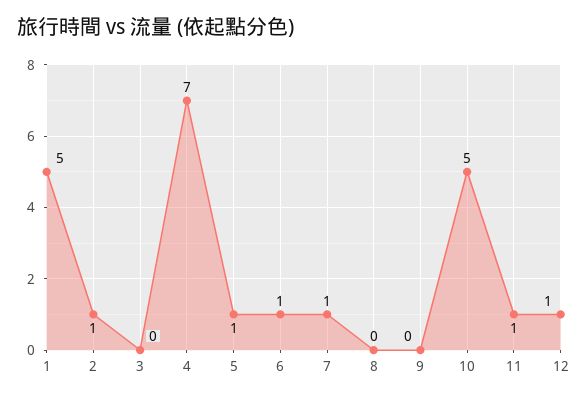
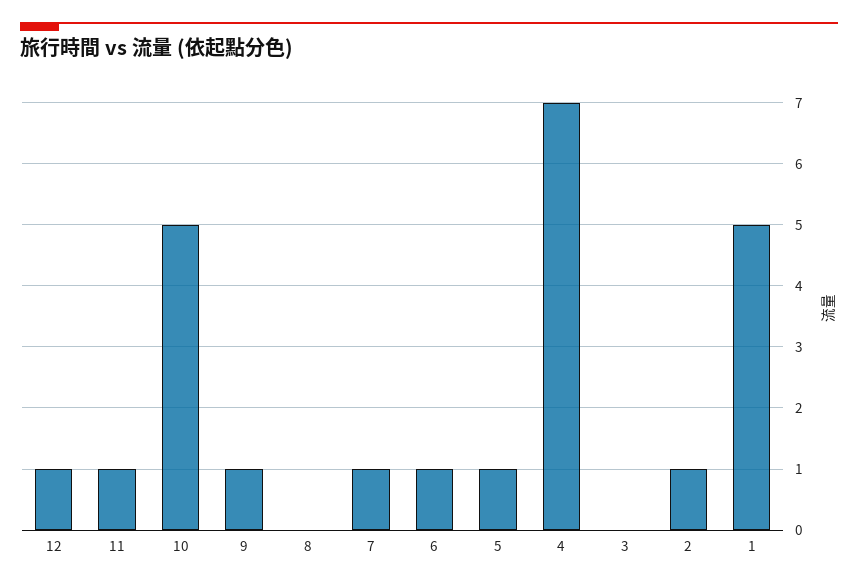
9: 0 -> 1

